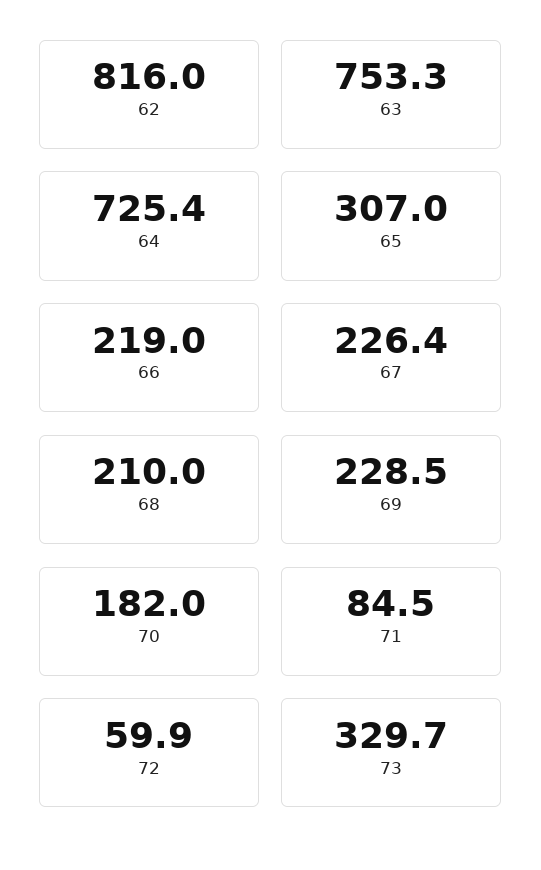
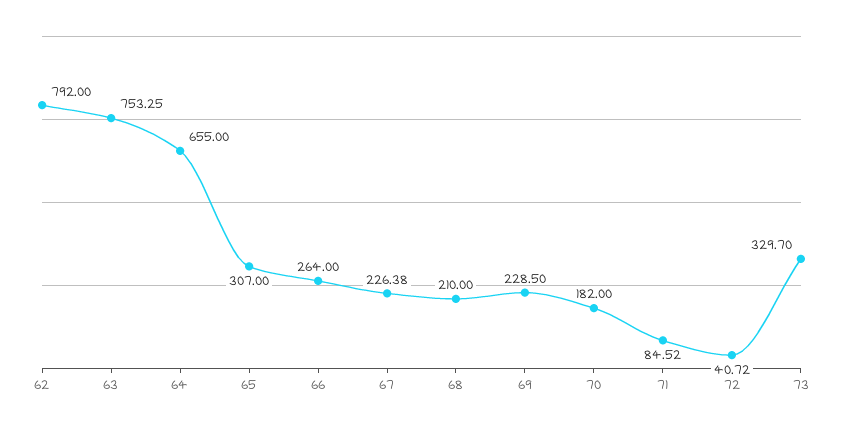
62: 816 -> 792
64: 725.4 -> 655
66: 219 -> 264
72: 59.9 -> 40.72

